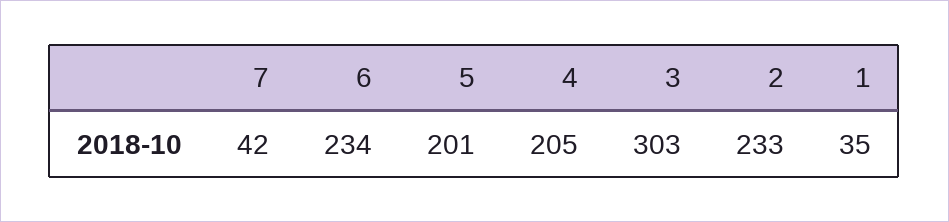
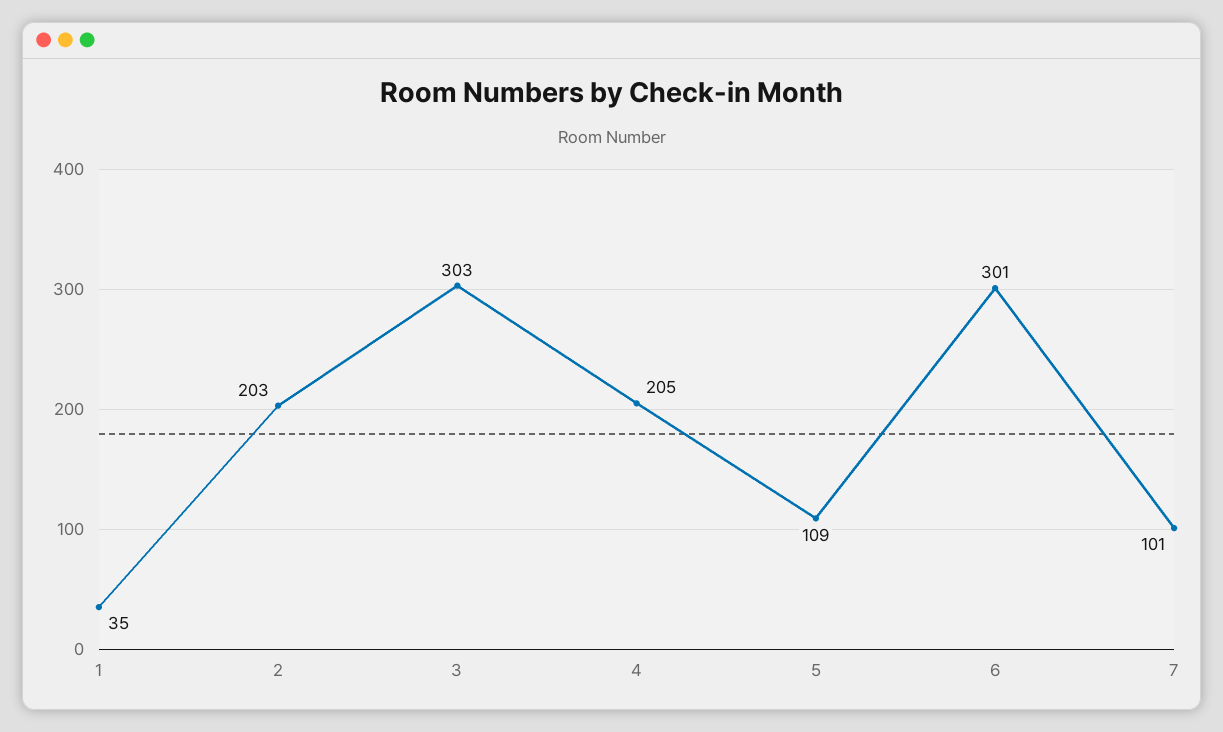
7: 42 -> 101
6: 234 -> 301
5: 201 -> 109
2: 233 -> 203

